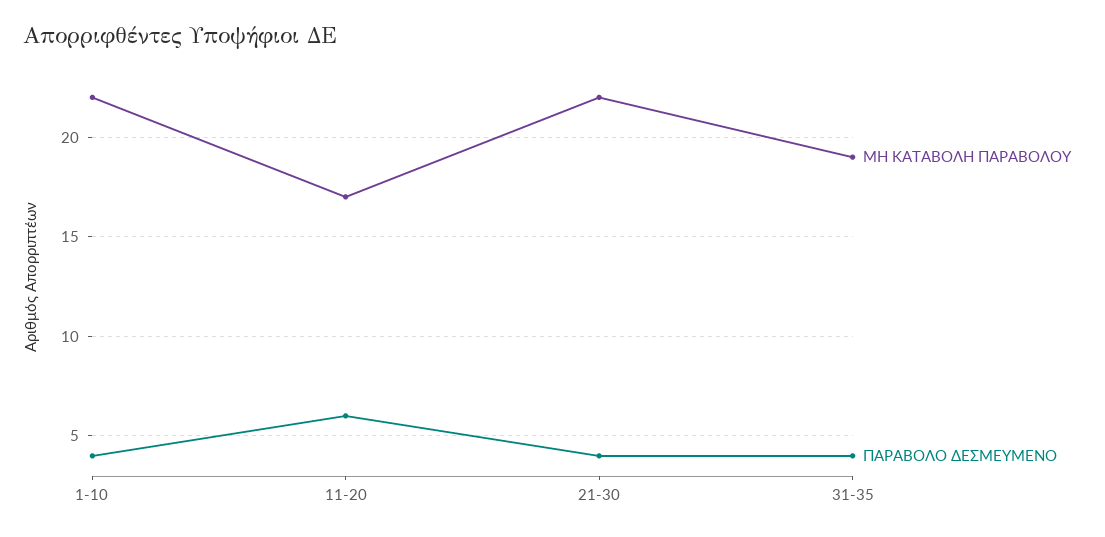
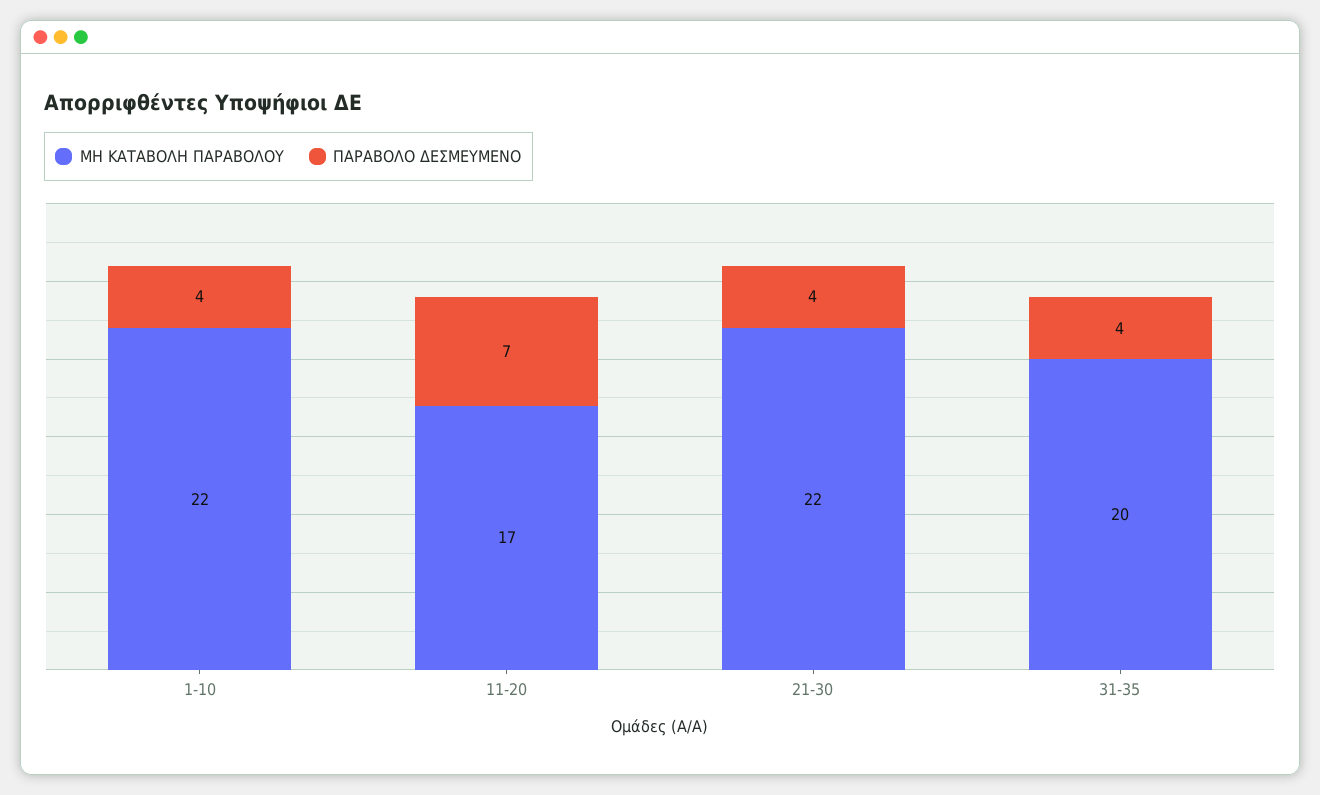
ΠΑΡΑΒΟΛΟ ΔΕΣΜΕΥΜΕΝΟ, 11-20: 6 -> 7
ΜΗ ΚΑΤΑΒΟΛΗ ΠΑΡΑΒΟΛΟΥ, 31-35: 19 -> 20

